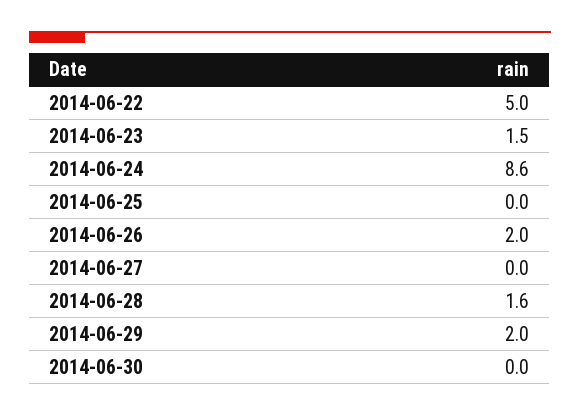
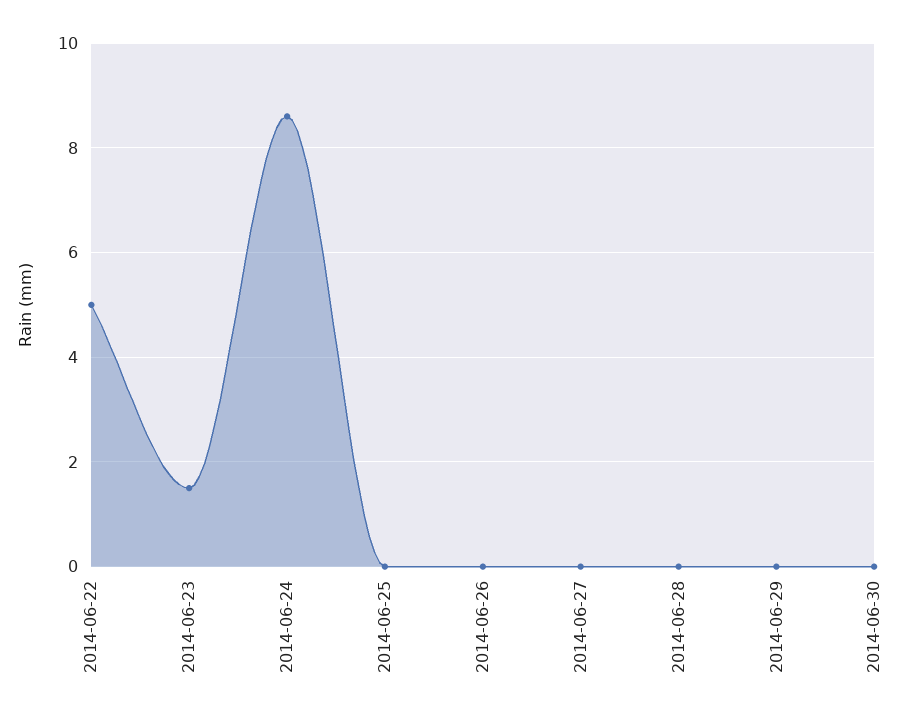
2014-06-26: 2 -> 0
2014-06-28: 1.6 -> 0
2014-06-29: 2 -> 0

